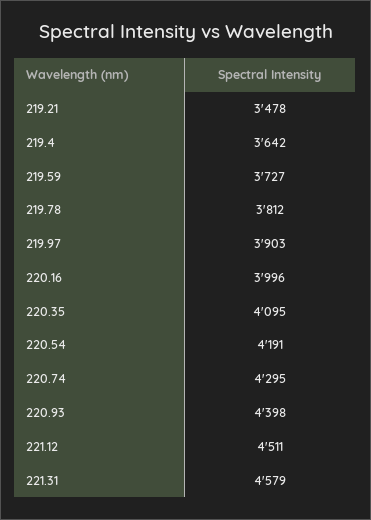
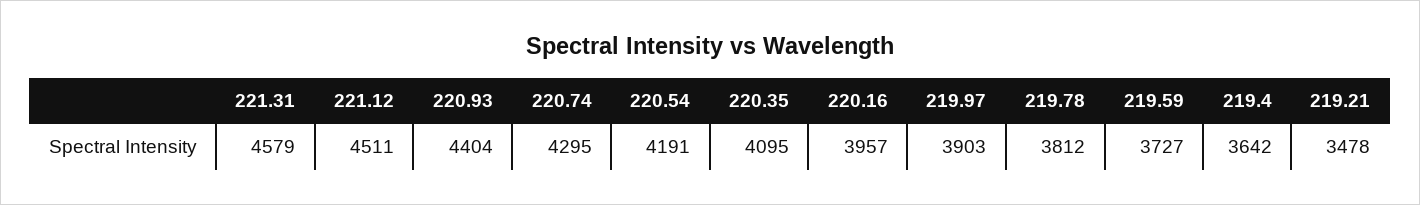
220.16: 3996 -> 3957
220.93: 4398 -> 4404

